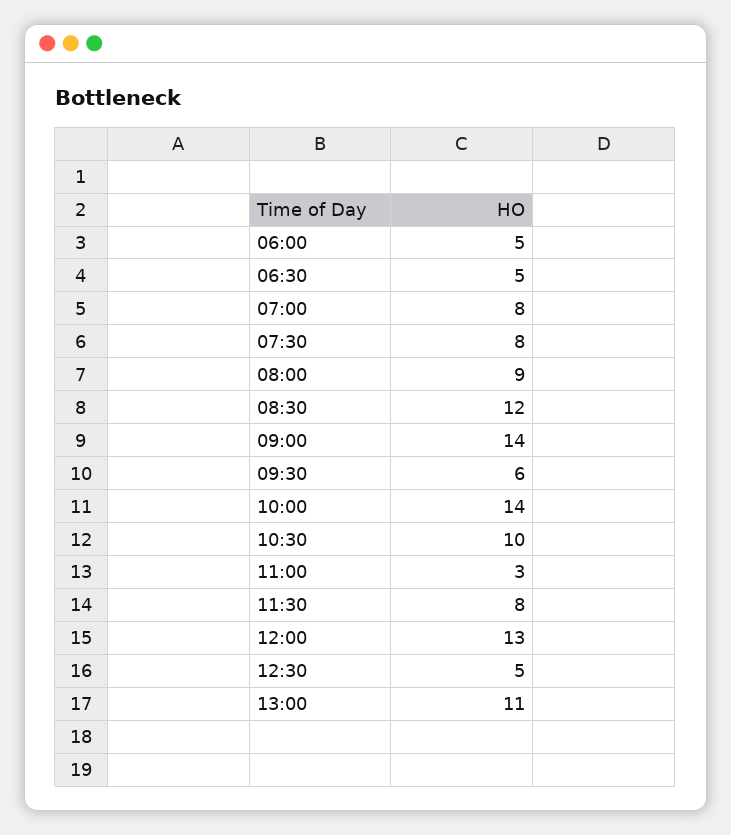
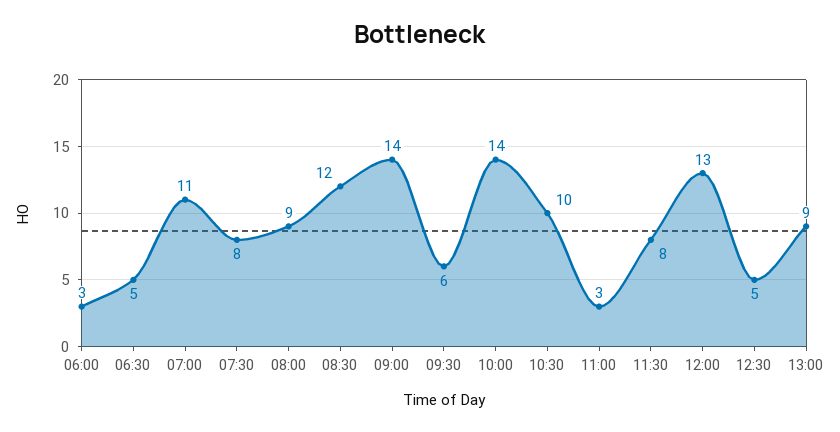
06:00: 5 -> 3
07:00: 8 -> 11
13:00: 11 -> 9

